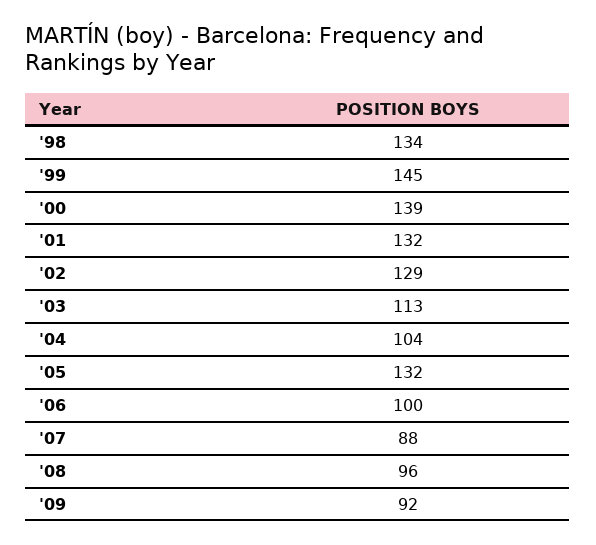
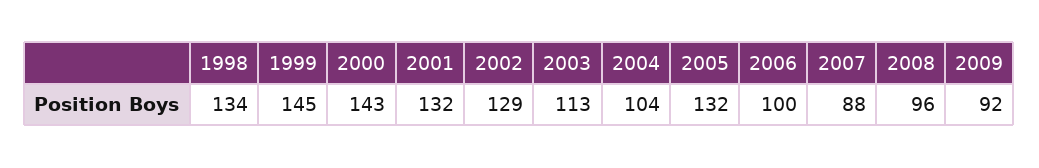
'00: 139 -> 143

